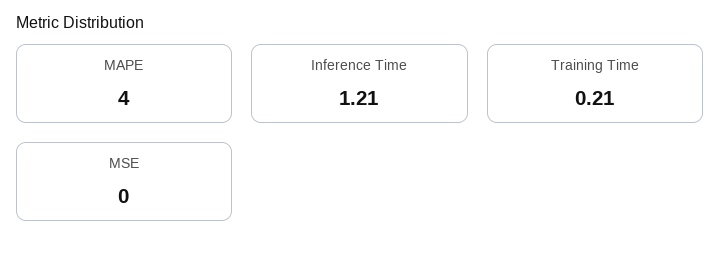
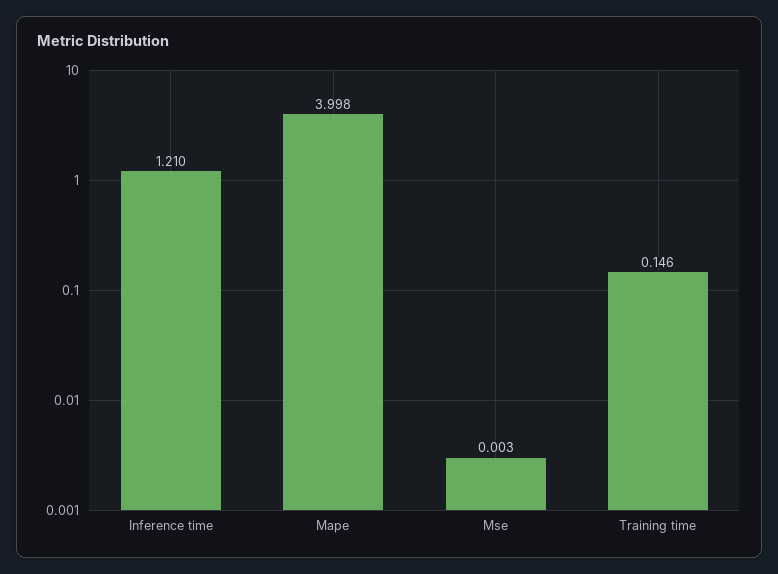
Training Time: 0.21 -> 0.146

